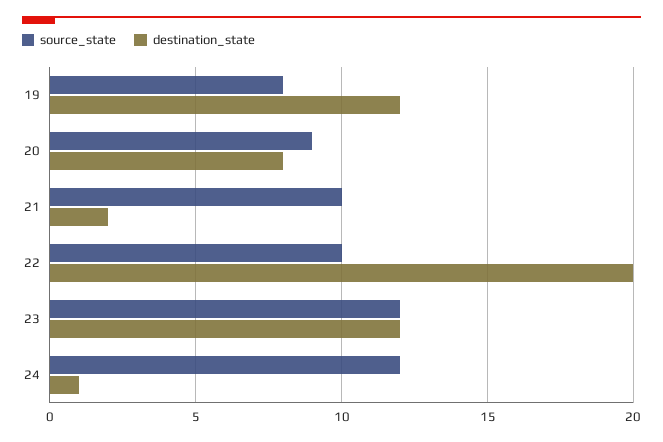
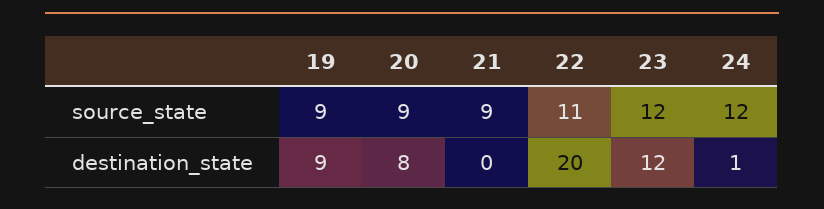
source_state, 19: 8 -> 9
destination_state, 19: 12 -> 9
source_state, 21: 10 -> 9
destination_state, 21: 2 -> 0
source_state, 22: 10 -> 11

